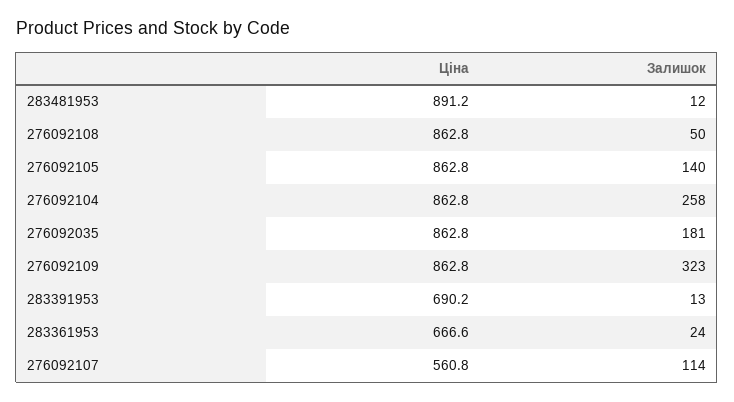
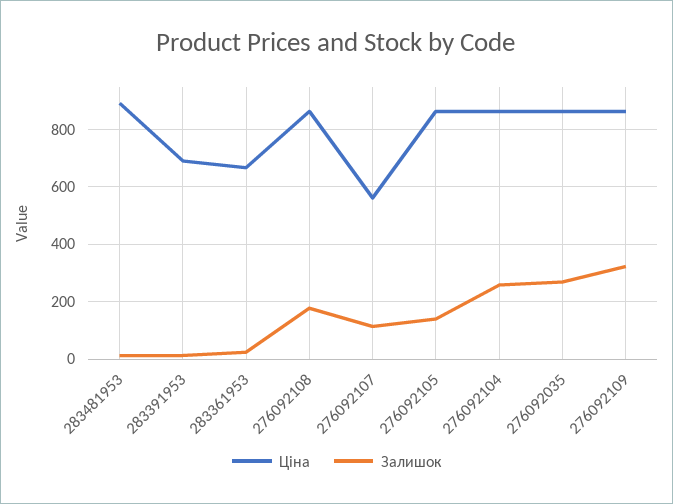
Залишок, 276092108: 50 -> 175
Залишок, 276092035: 181 -> 275

